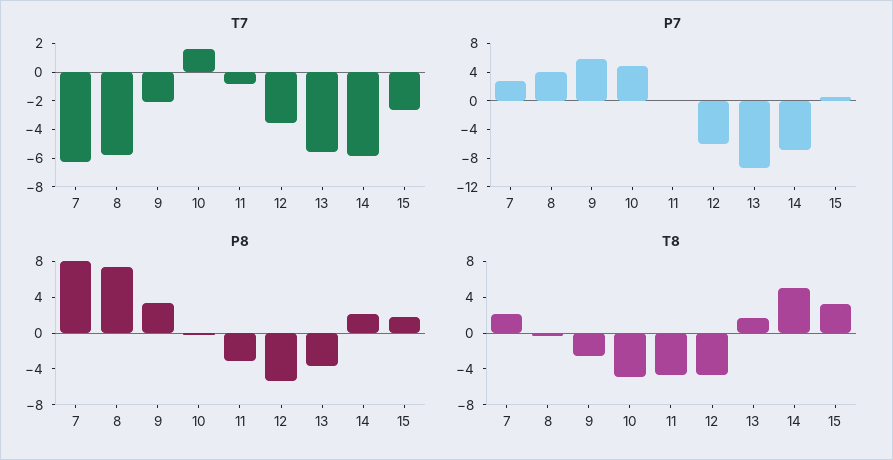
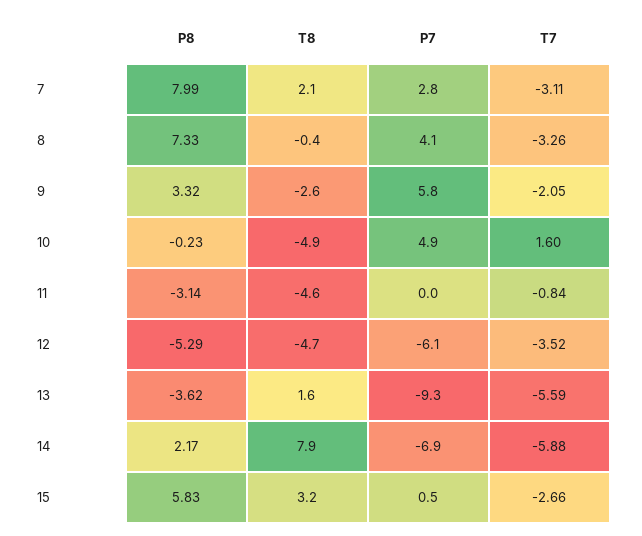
T7, 7: -6 -> -3.11
T7, 8: -6 -> -3.26
P8, 15: 2 -> 5.83
T8, 14: 5 -> 7.9

